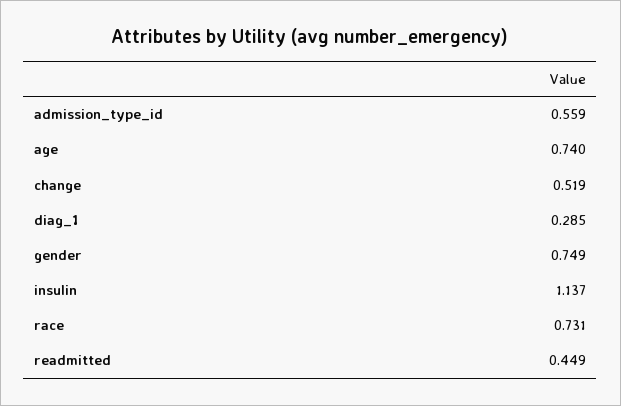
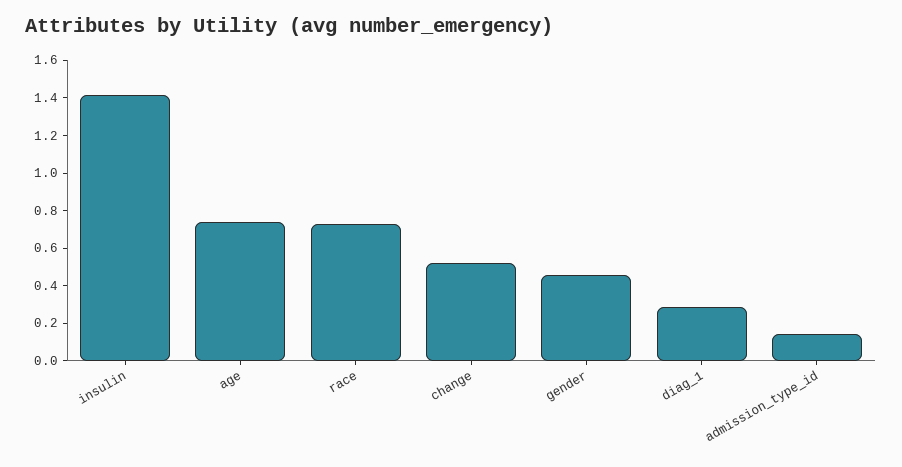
admission_type_id: 0.559 -> 0.15
gender: 0.749 -> 0.45
insulin: 1.137 -> 1.4
readmitted: 0.449 -> none

